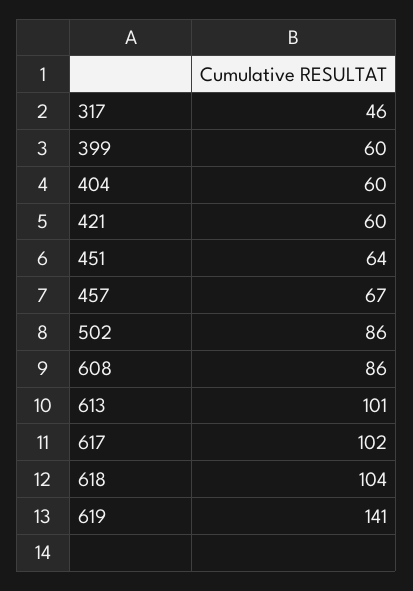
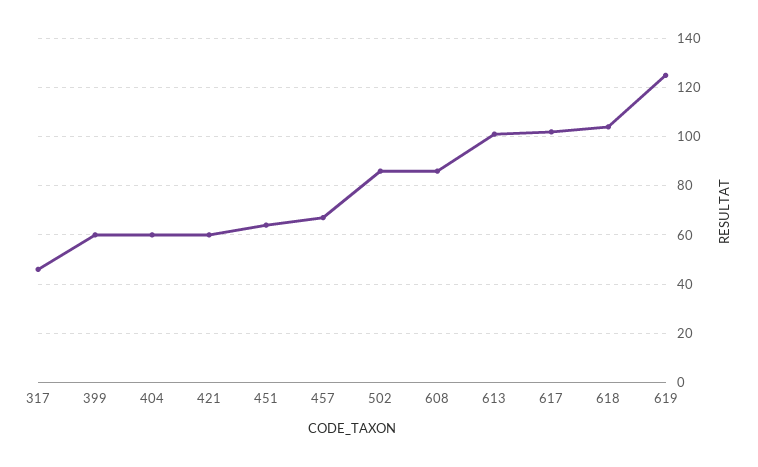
619: 141 -> 125

